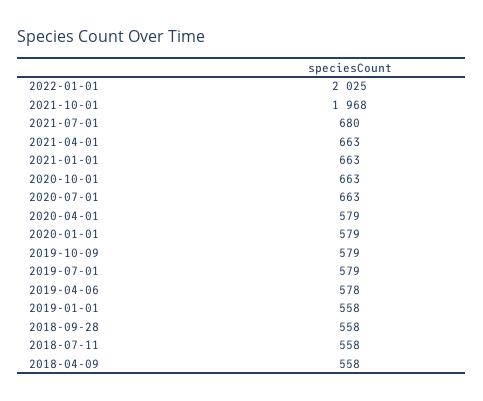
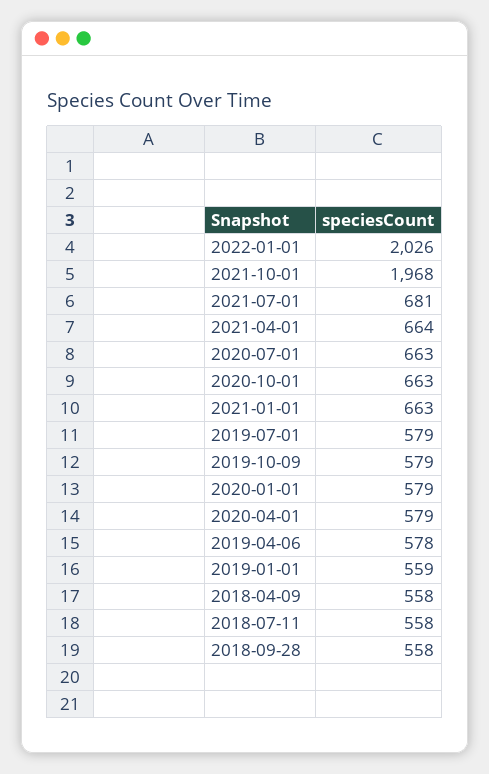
2022-01-01: 2025 -> 2026
2021-07-01: 680 -> 681
2021-04-01: 663 -> 664
2019-01-01: 558 -> 559

